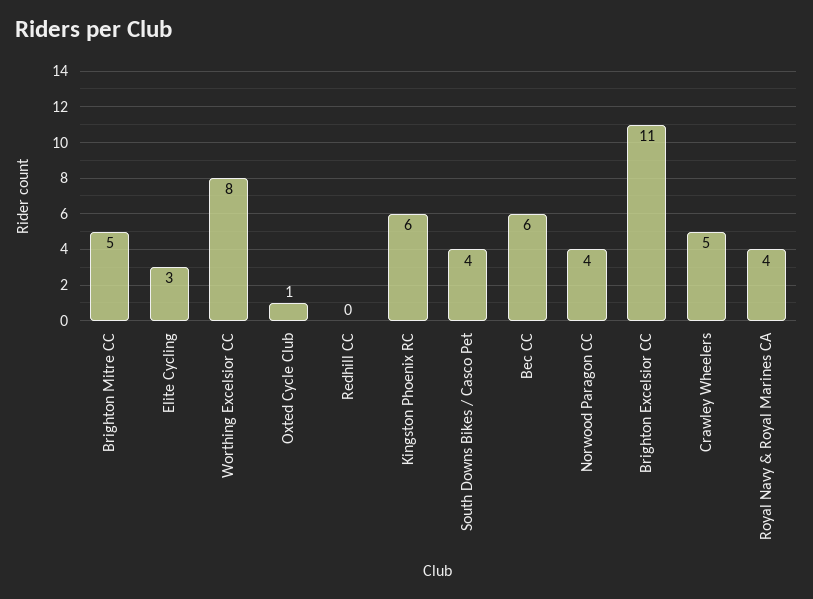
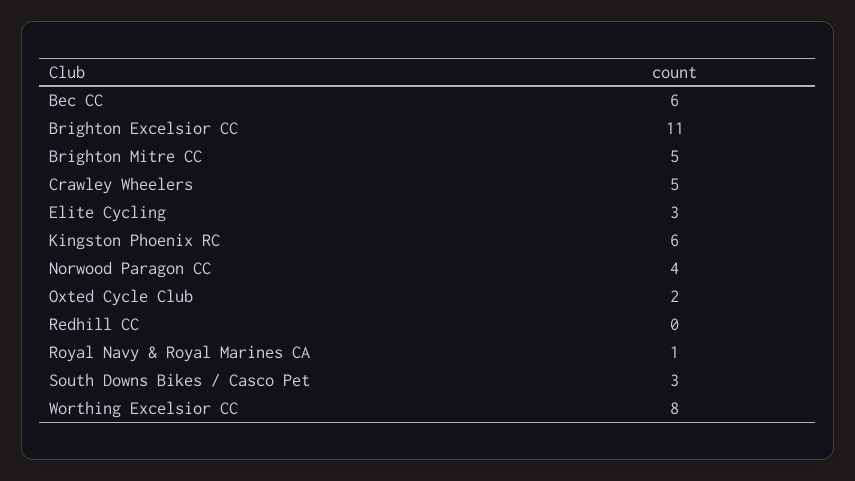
Oxted Cycle Club: 1 -> 2
South Downs Bikes / Casco Pet: 4 -> 3
Royal Navy & Royal Marines CA: 4 -> 1

